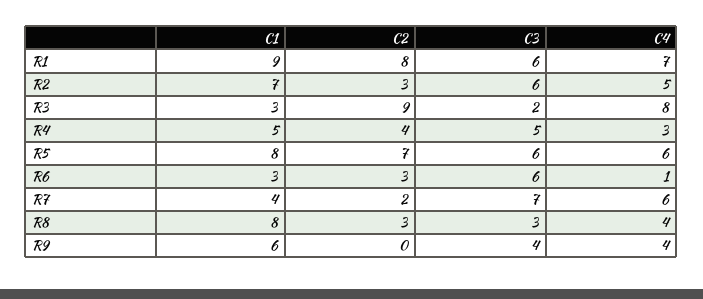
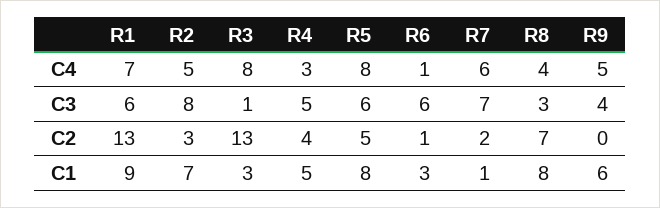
C2, R1: 8 -> 13
C3, R2: 6 -> 8
C2, R3: 9 -> 13
C3, R3: 2 -> 1
C2, R5: 7 -> 5
C4, R5: 6 -> 8
C2, R6: 3 -> 1
C1, R7: 4 -> 1
C2, R8: 3 -> 7
C4, R9: 4 -> 5

